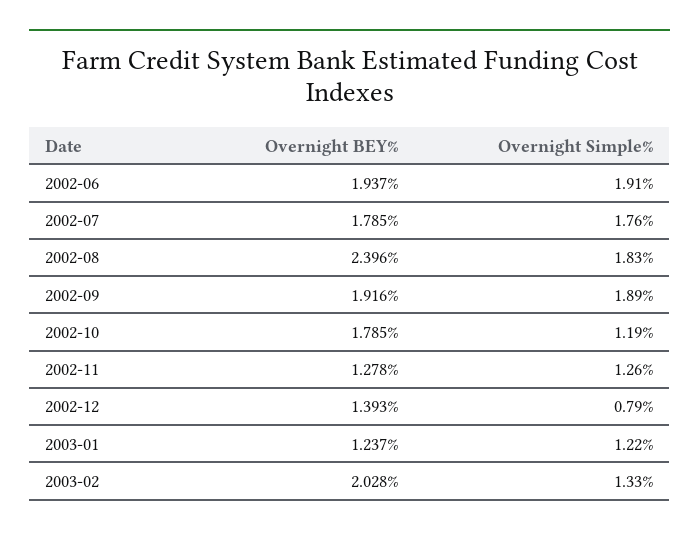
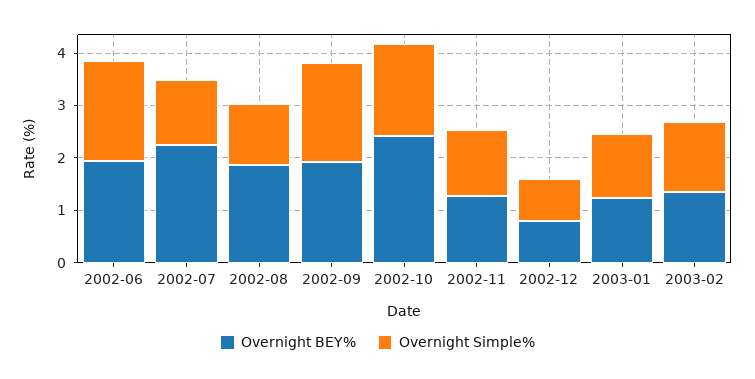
Overnight BEY%, 2002-07: 1.785 -> 2.2
Overnight Simple%, 2002-07: 1.76 -> 1.2
Overnight BEY%, 2002-08: 2.396 -> 1.8
Overnight Simple%, 2002-08: 1.83 -> 1.2
Overnight BEY%, 2002-10: 1.785 -> 2.4
Overnight Simple%, 2002-10: 1.19 -> 1.8
Overnight BEY%, 2002-12: 1.393 -> 0.8
Overnight BEY%, 2003-02: 2.028 -> 1.4

